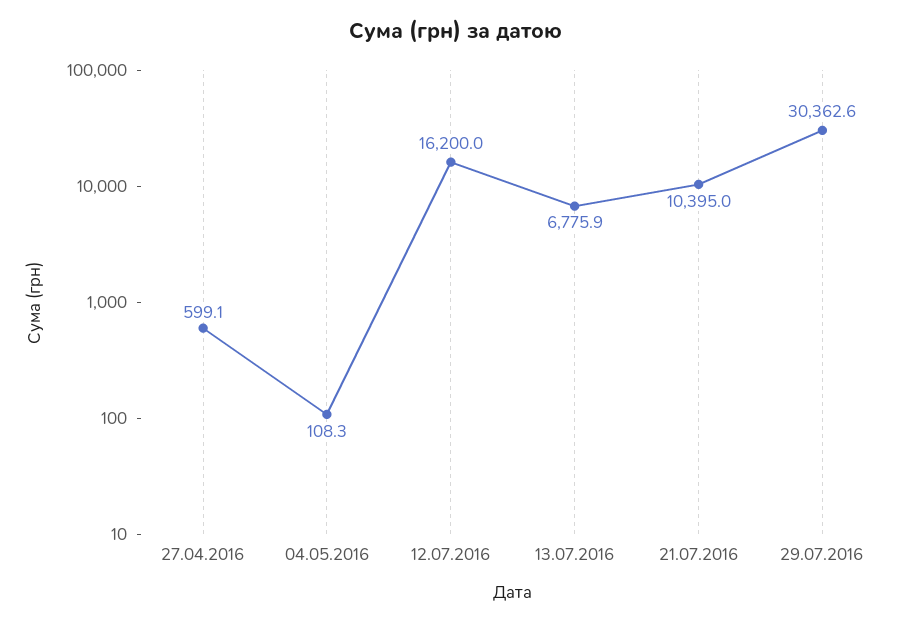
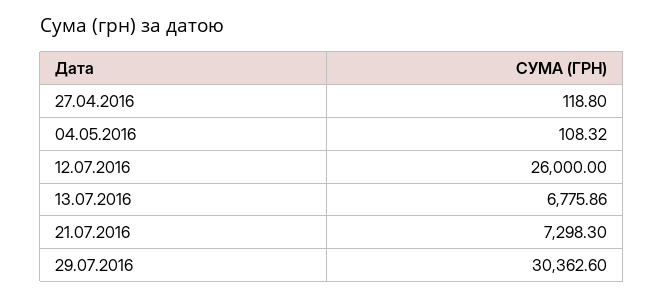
27.04.2016: 599.1 -> 118.8
12.07.2016: 16200 -> 26000
21.07.2016: 10395 -> 7298.3

